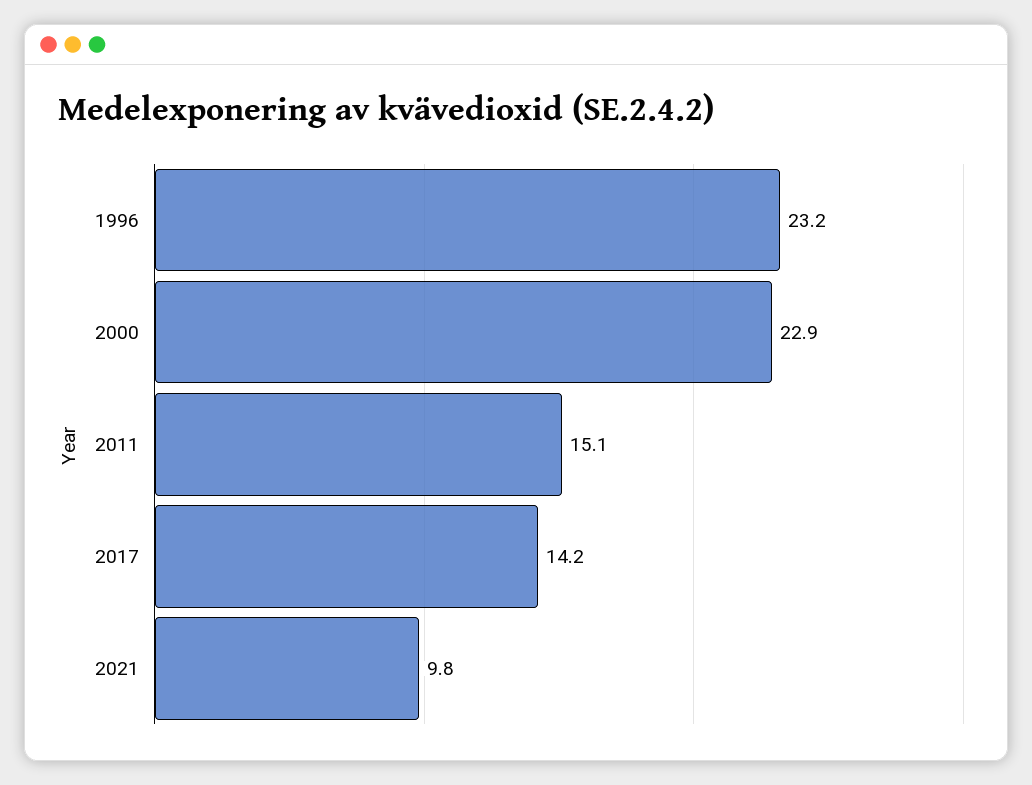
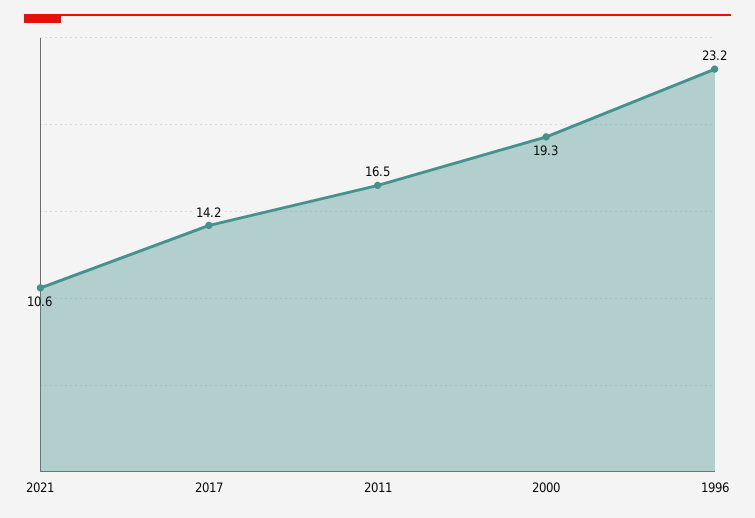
2000: 22.9 -> 19.3
2011: 15.1 -> 16.5
2021: 9.8 -> 10.6

